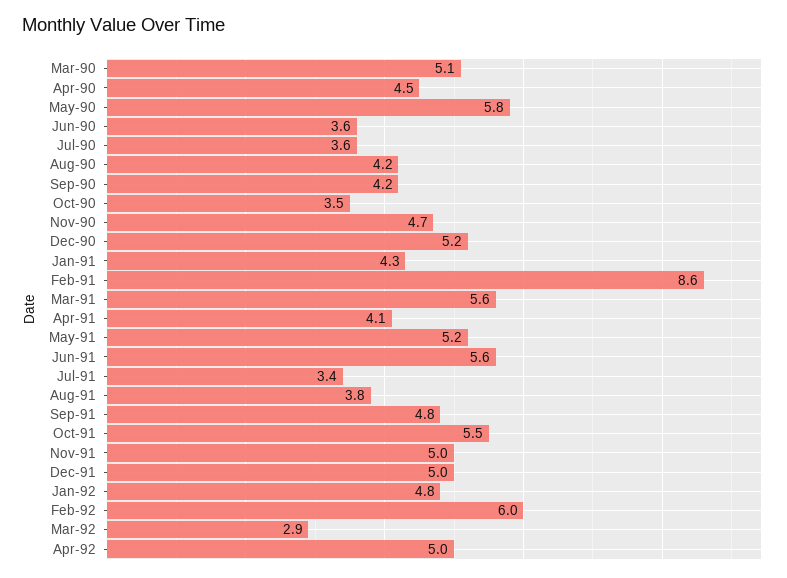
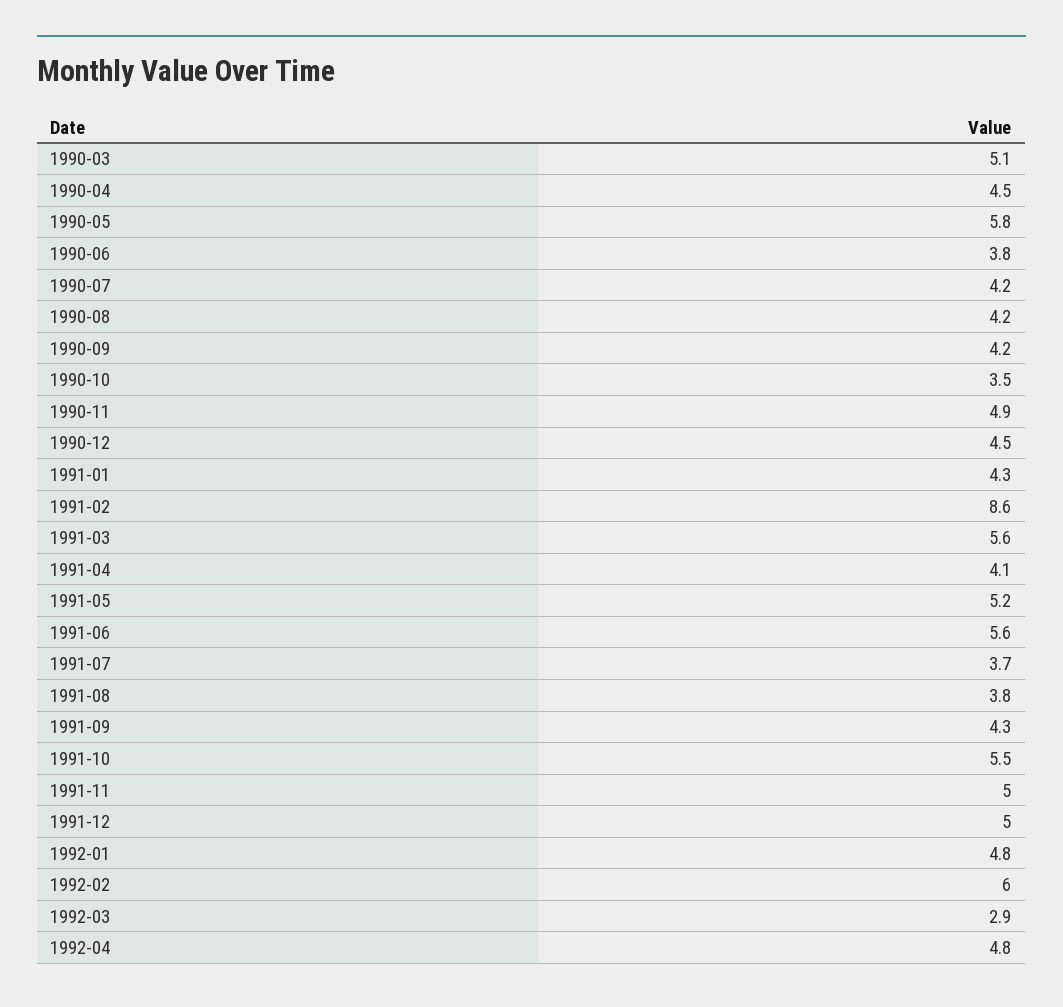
Jun-90: 3.6 -> 3.8
Jul-90: 3.6 -> 4.2
Nov-90: 4.7 -> 4.9
Dec-90: 5.2 -> 4.5
Jul-91: 3.4 -> 3.7
Sep-91: 4.8 -> 4.3
Apr-92: 5 -> 4.8

